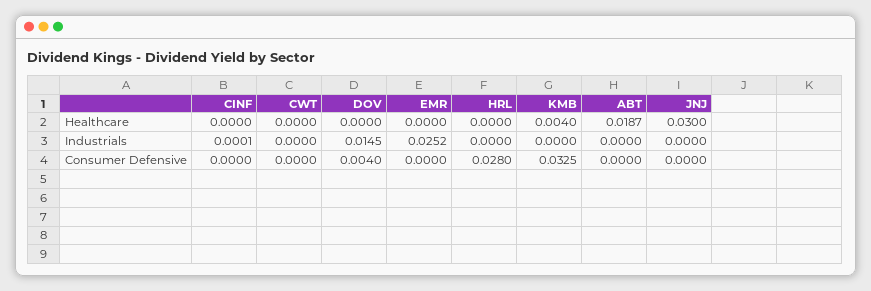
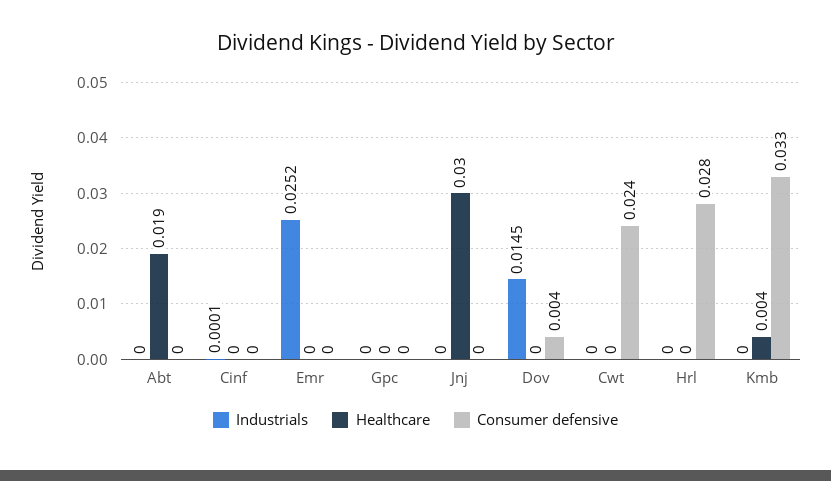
Consumer Defensive, CWT: 0 -> 0.024
Industrials, Gpc: none -> 0
Healthcare, Gpc: none -> 0
Consumer Defensive, Gpc: none -> 0

